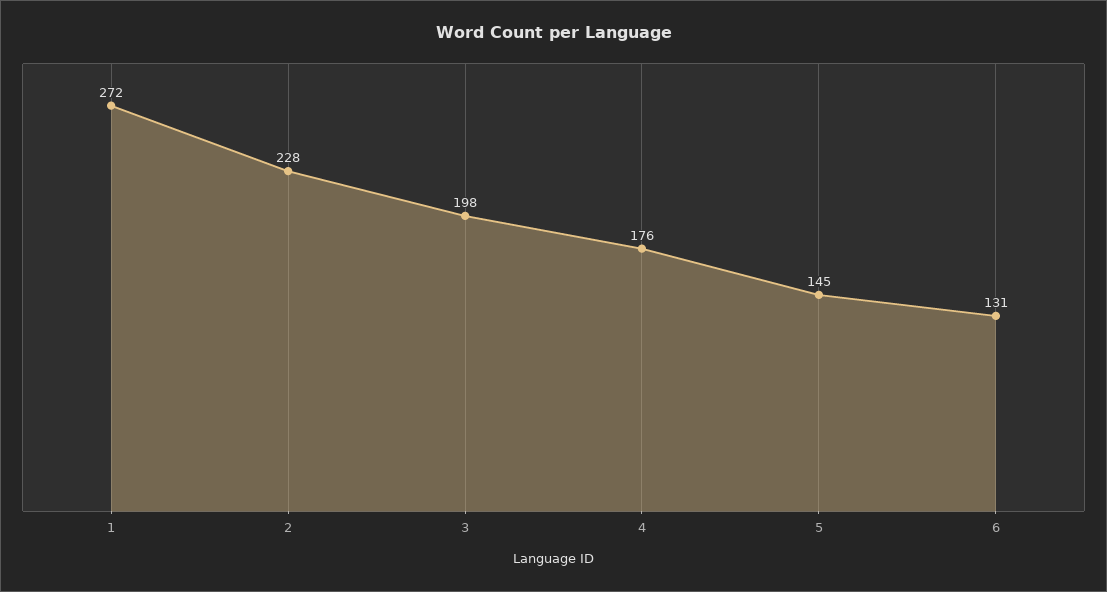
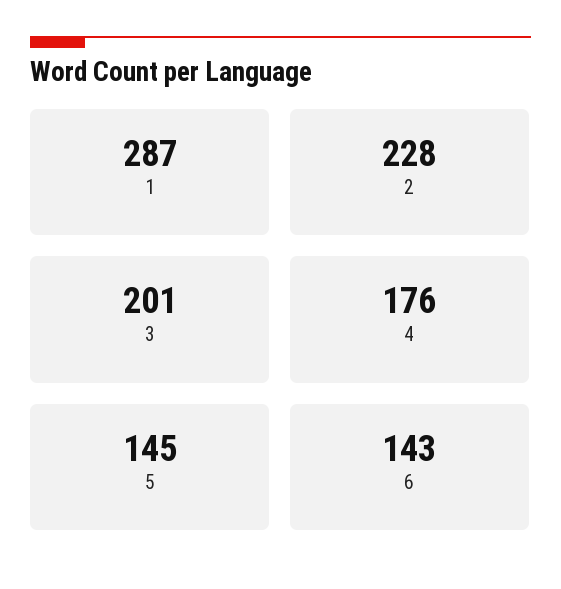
1: 272 -> 287
3: 198 -> 201
6: 131 -> 143

